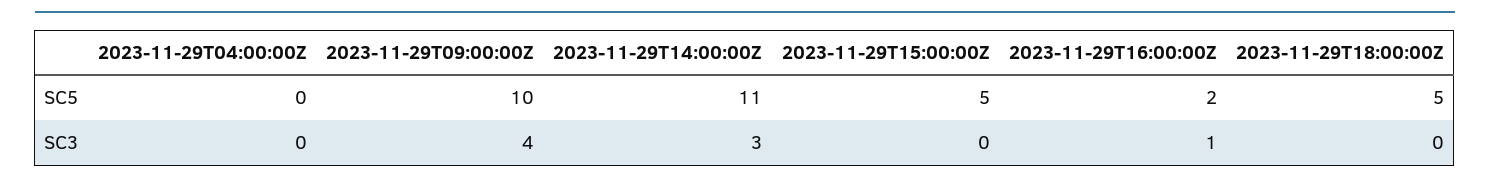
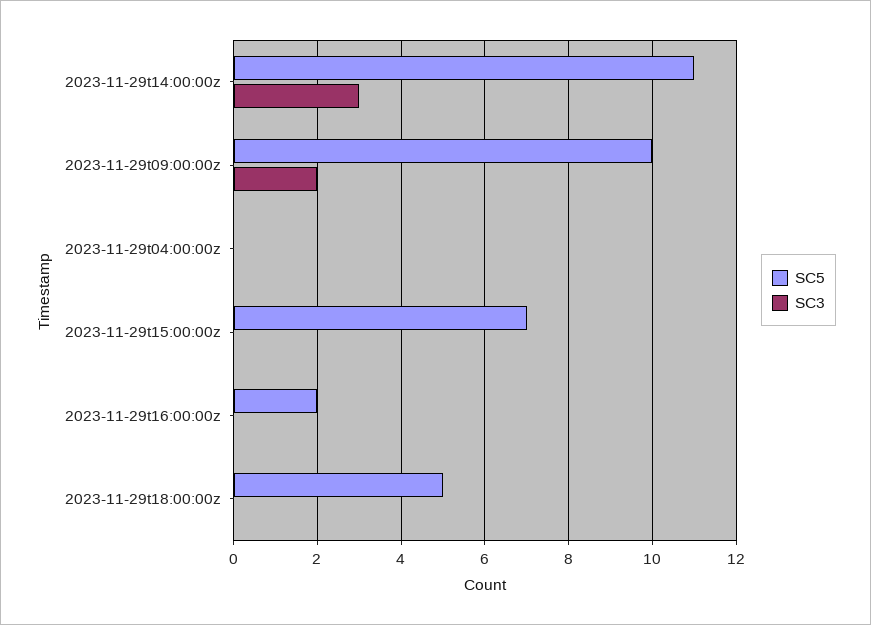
SC5, 2023-11-29T15:00:00Z: 5 -> 7
SC3, 2023-11-29T09:00:00Z: 4 -> 2
SC3, 2023-11-29T16:00:00Z: 1 -> 0

